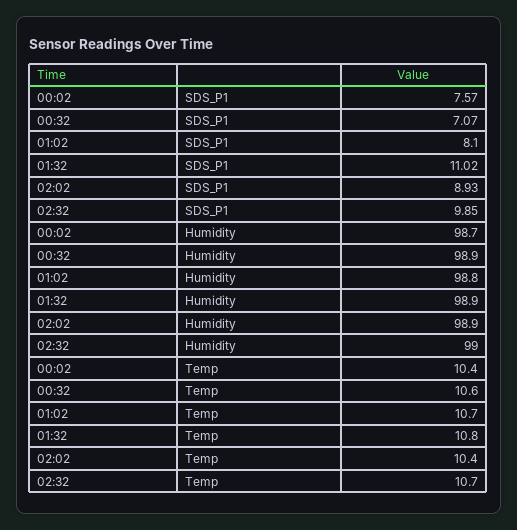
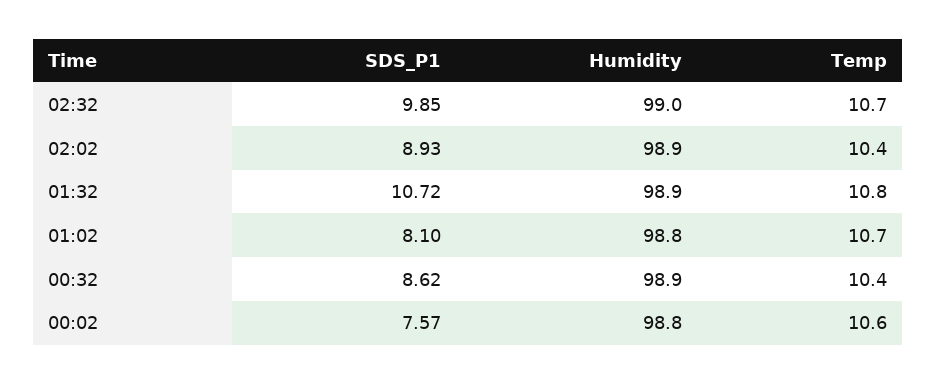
00:32, SDS_P1: 7.07 -> 8.62
01:32, SDS_P1: 11.02 -> 10.72
00:02, Humidity: 98.7 -> 98.8
00:02, Temp: 10.4 -> 10.6
00:32, Temp: 10.6 -> 10.4

